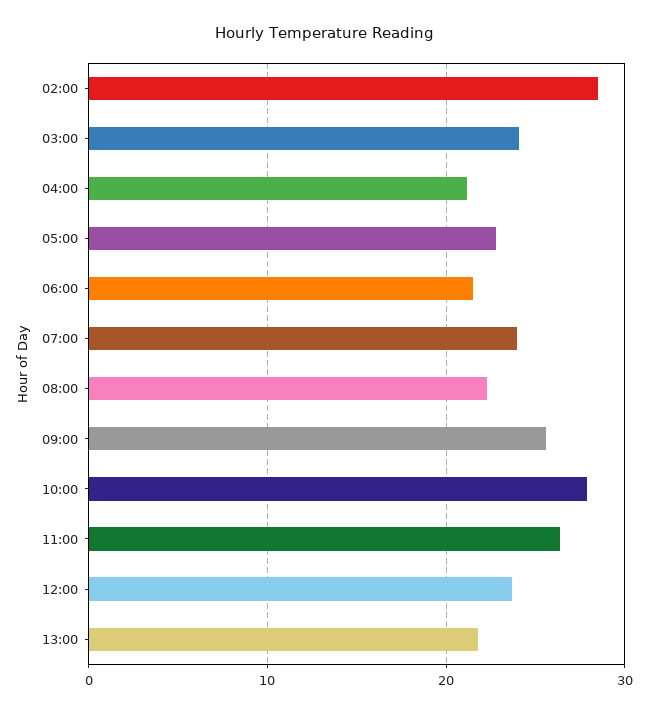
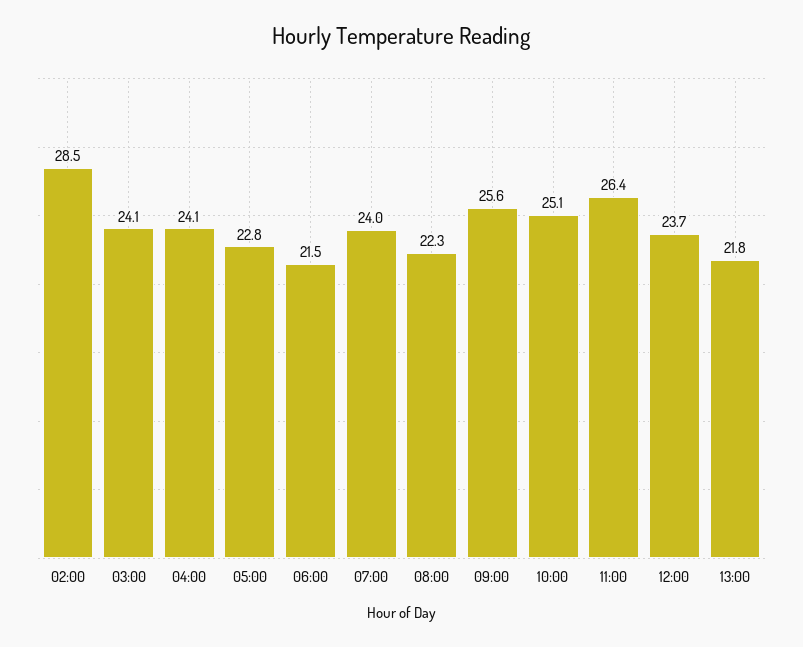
04:00: 21 -> 24.1
10:00: 28 -> 25.1

